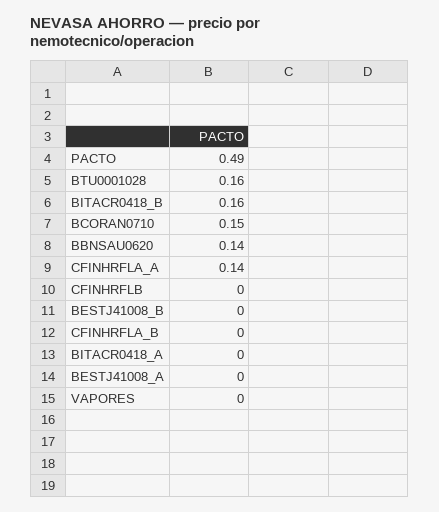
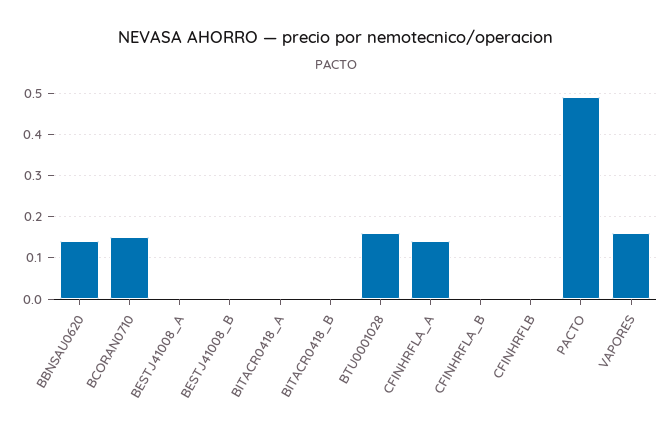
BITACR0418_B: 0.16 -> 0
VAPORES: 0 -> 0.15

